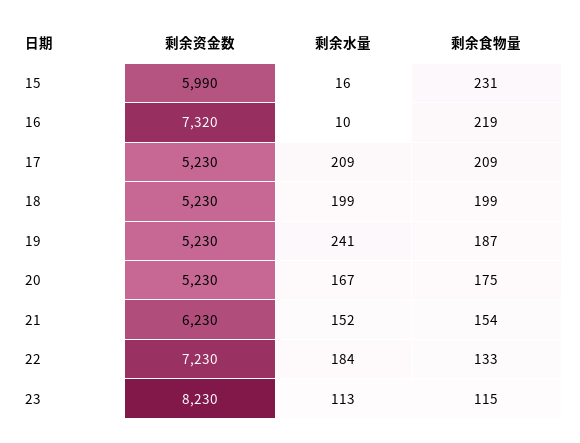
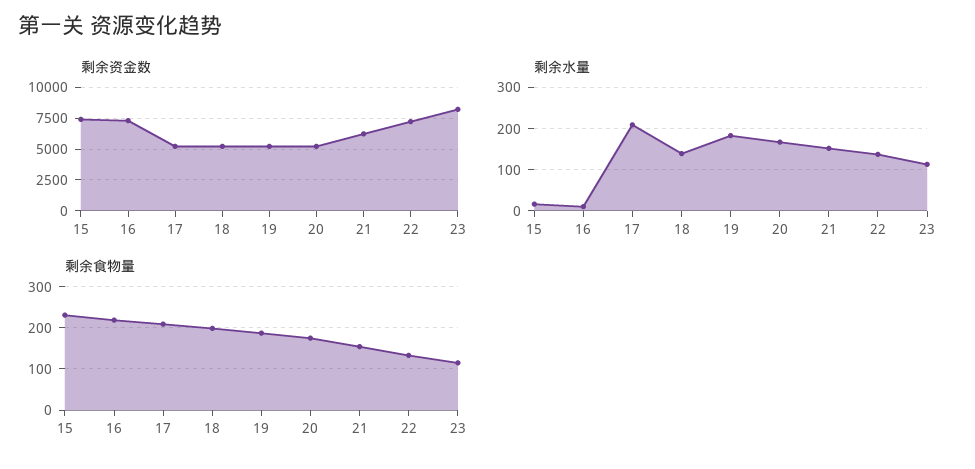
剩余资金数, 15: 5990 -> 7500
剩余水量, 18: 199 -> 140
剩余水量, 19: 241 -> 180
剩余水量, 22: 184 -> 140

